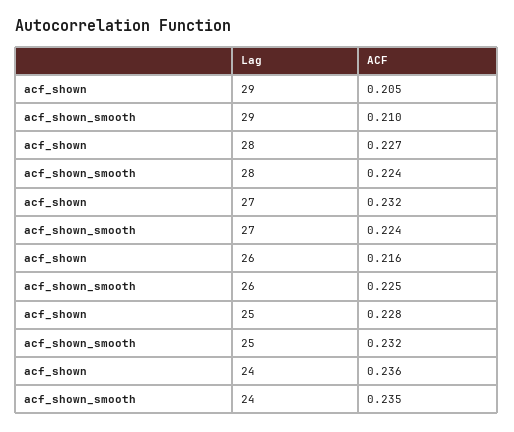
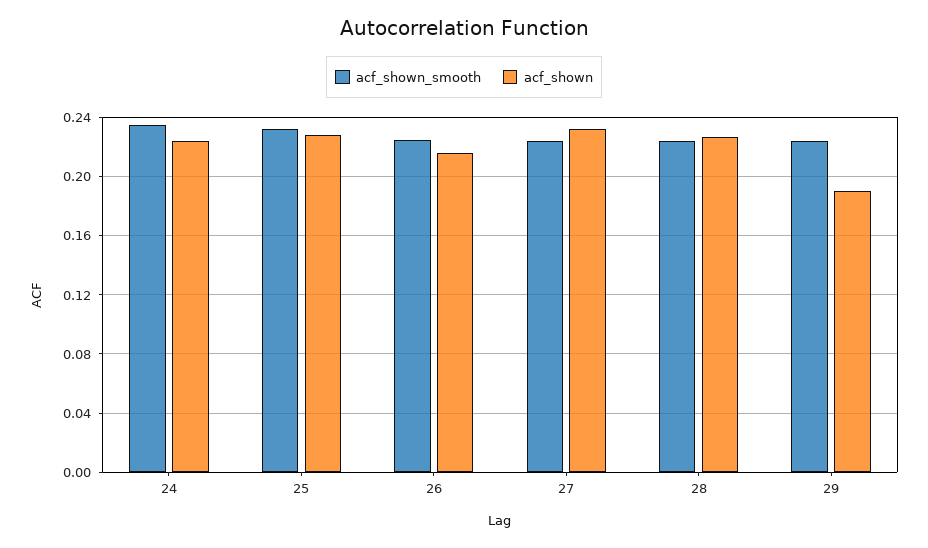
acf_shown, 29: 0.205 -> 0.19
acf_shown_smooth, 29: 0.21 -> 0.225
acf_shown, 24: 0.236 -> 0.225

